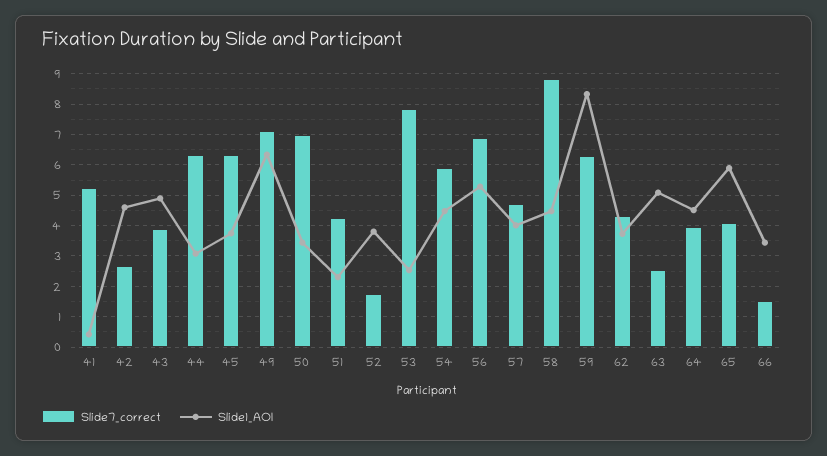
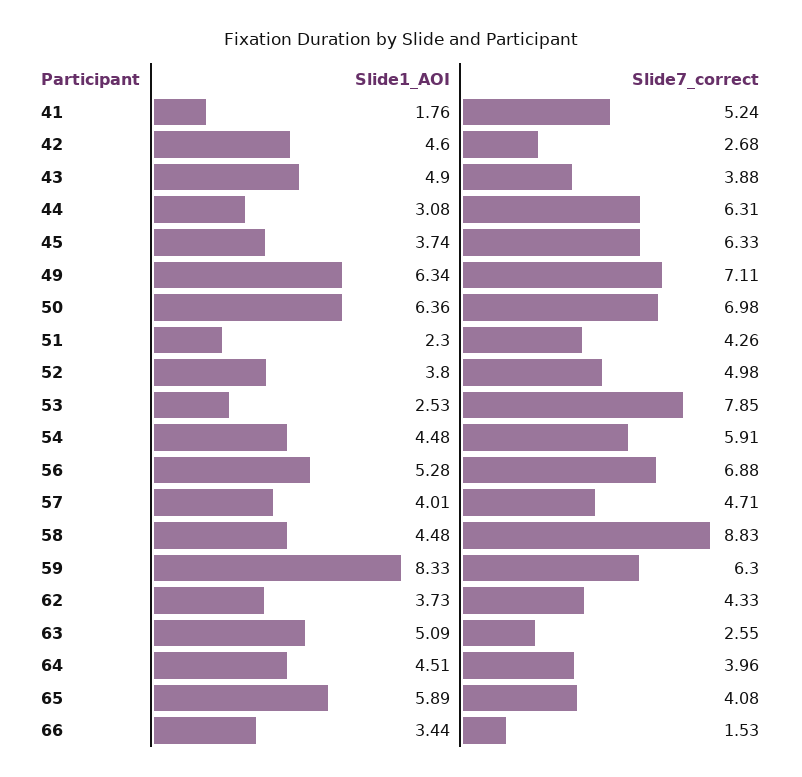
Slide1_AOI, 41: 0.4 -> 1.76
Slide1_AOI, 50: 3.4 -> 6.36
Slide7_correct, 52: 1.8 -> 4.98

